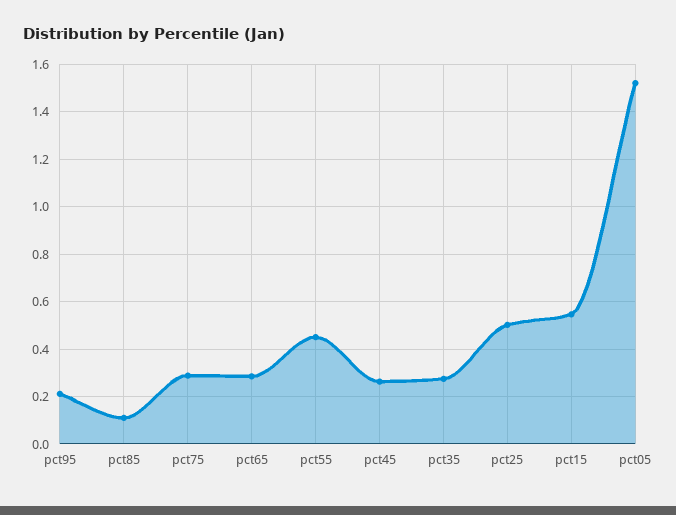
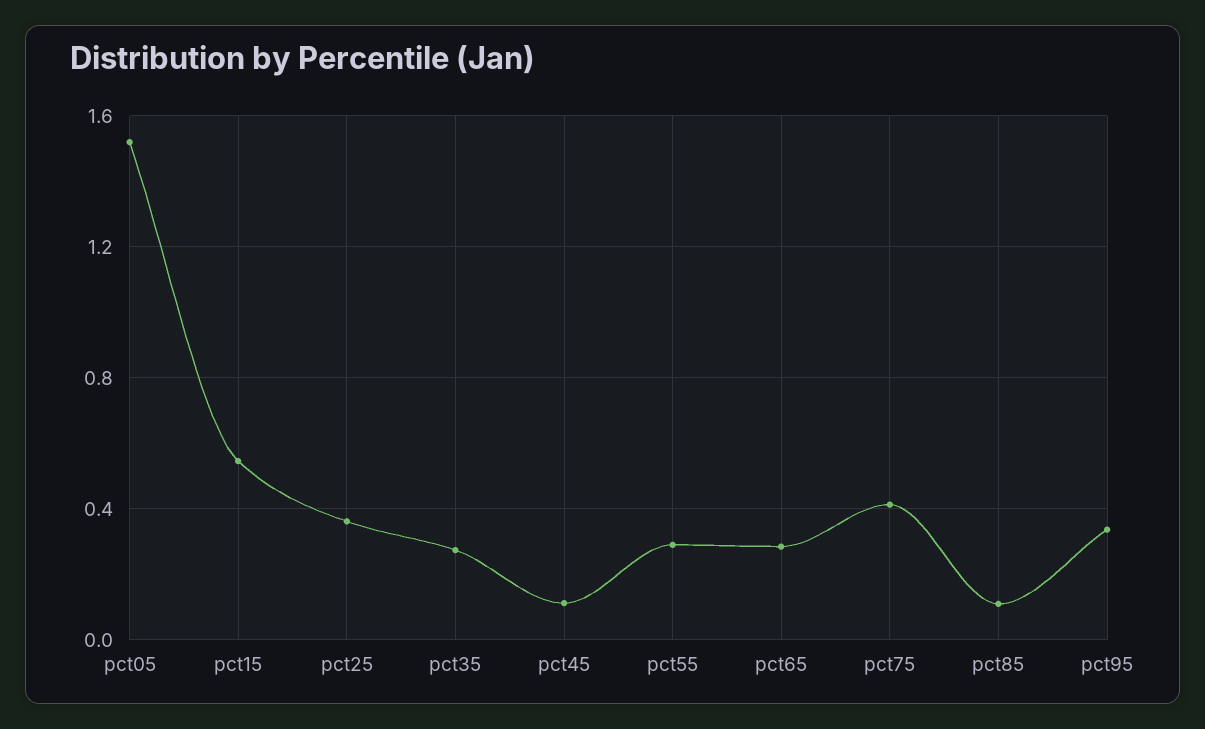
pct95: 0.2 -> 0.35
pct75: 0.3 -> 0.4
pct55: 0.45 -> 0.3
pct45: 0.25 -> 0.1
pct25: 0.5 -> 0.35

